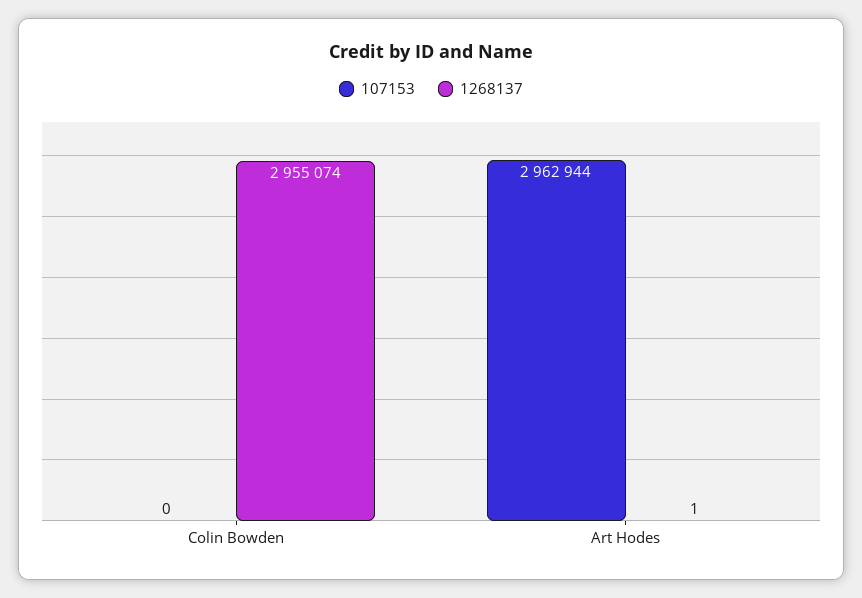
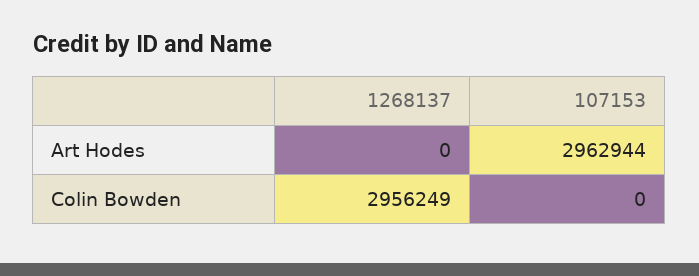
1268137, Colin Bowden: 2955074 -> 2956249
1268137, Art Hodes: 1 -> 0

